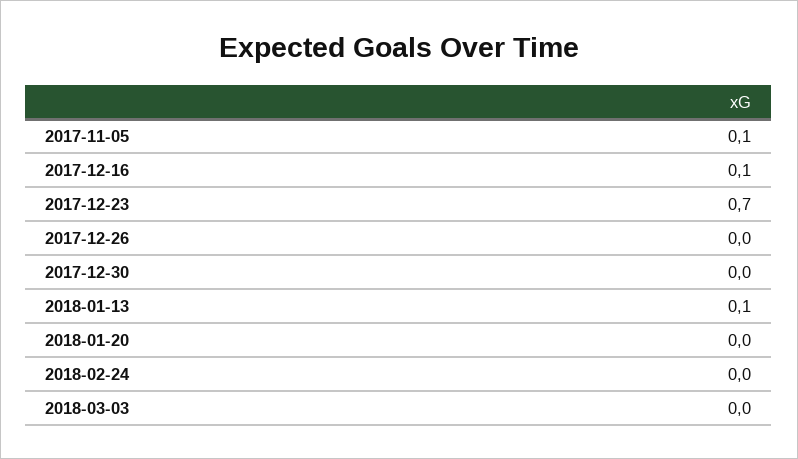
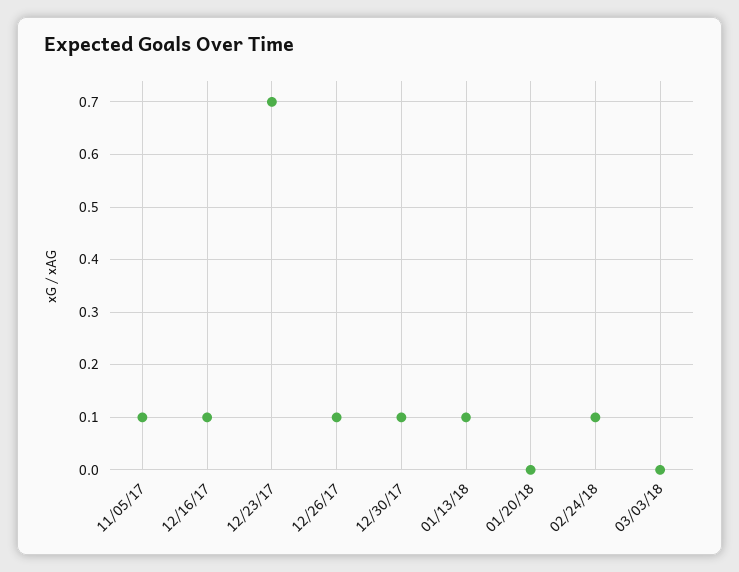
2017-12-26: 0 -> 0.1
2017-12-30: 0 -> 0.1
2018-02-24: 0 -> 0.1

